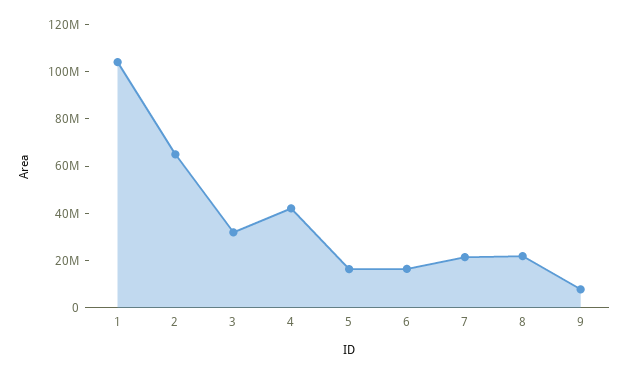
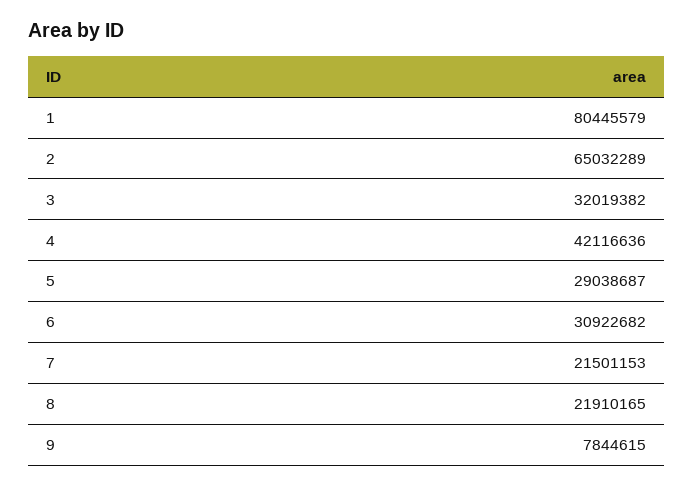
1: 105000000 -> 80445579
5: 15000000 -> 29038687
6: 15000000 -> 30922682

